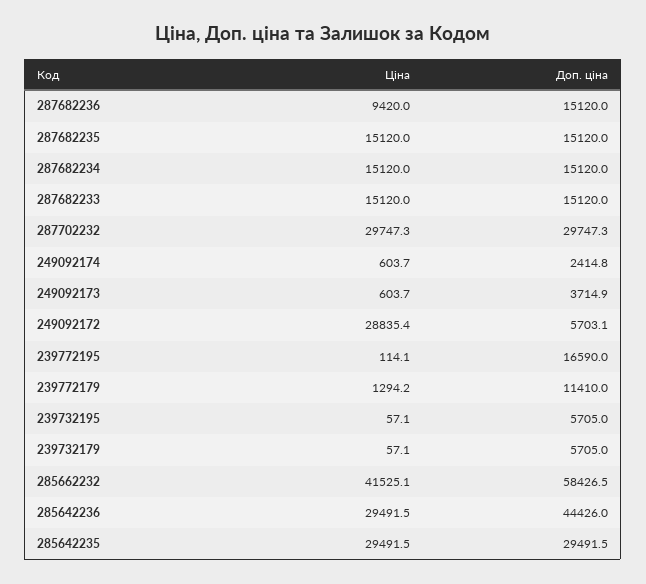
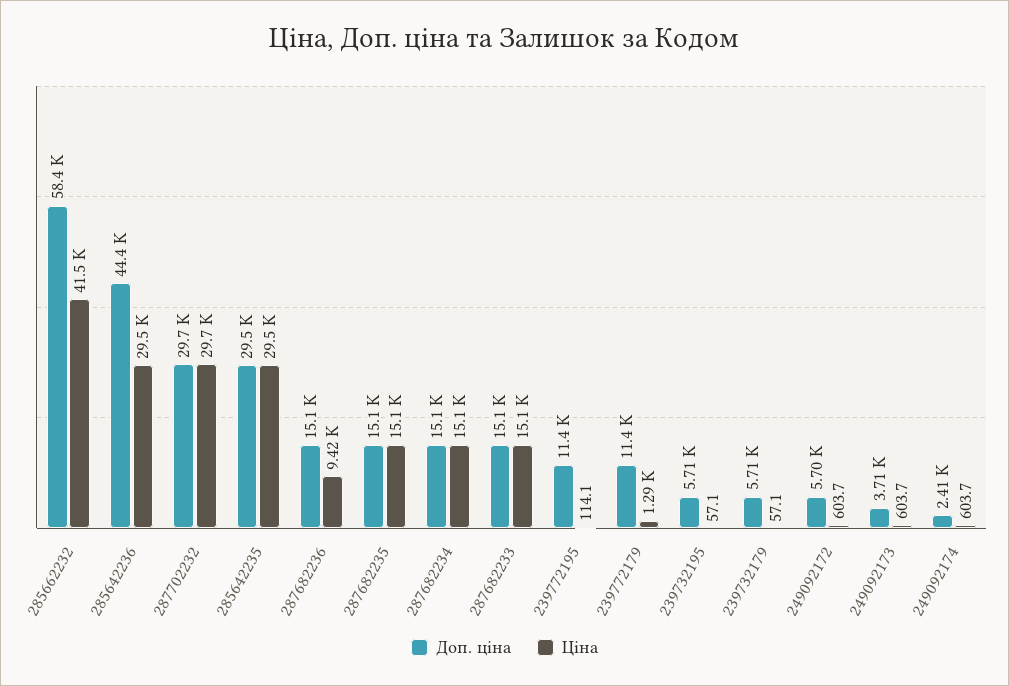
Ціна, 249092172: 28835.4 -> 603.7
Доп. ціна, 239772195: 16590 -> 11400

